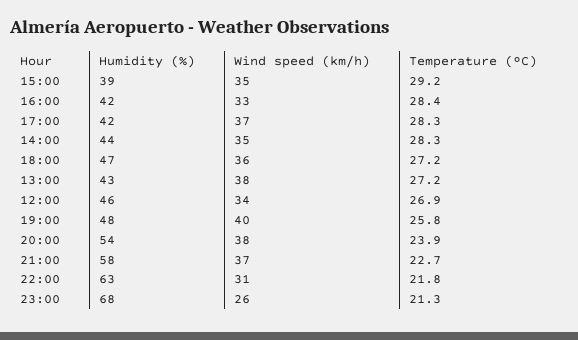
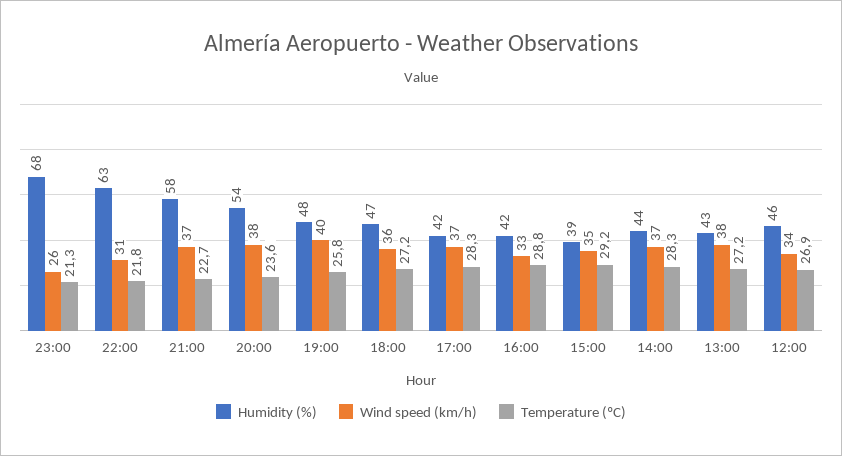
Temperature (ºC), 16:00: 28.4 -> 28.8
Wind speed (km/h), 14:00: 35 -> 37
Temperature (ºC), 20:00: 23.9 -> 23.6

